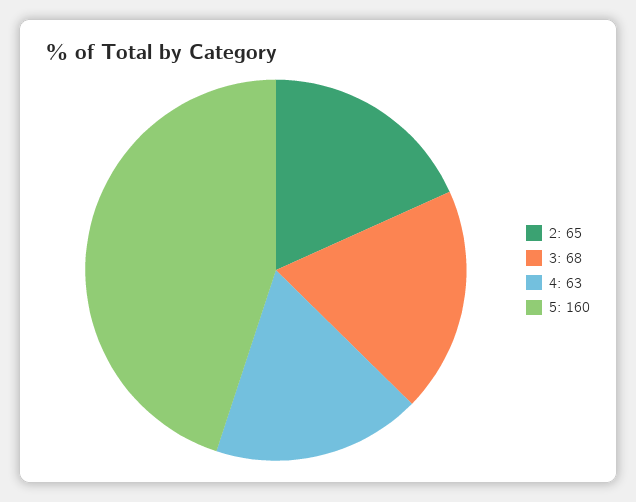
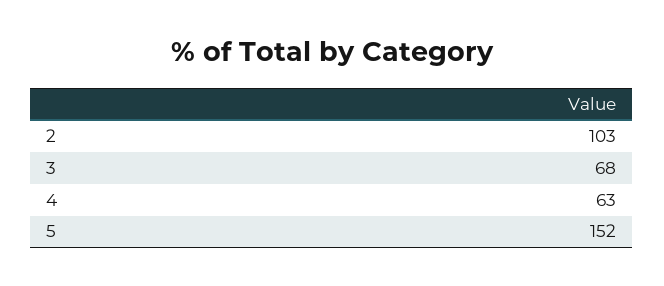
2: 65 -> 103
5: 160 -> 152

